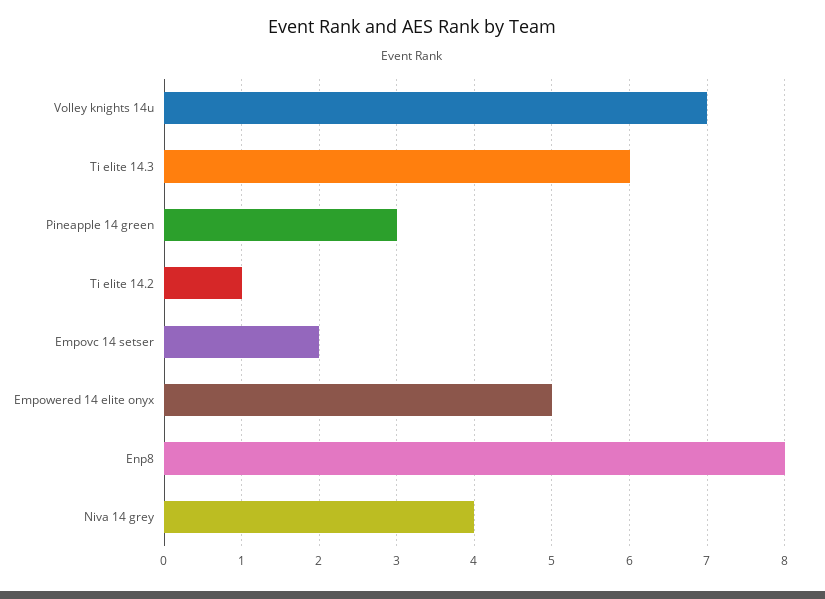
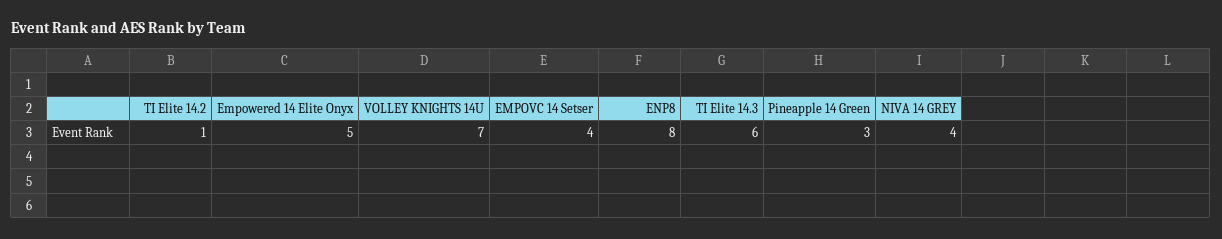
Empovc 14 setser: 2 -> 4

